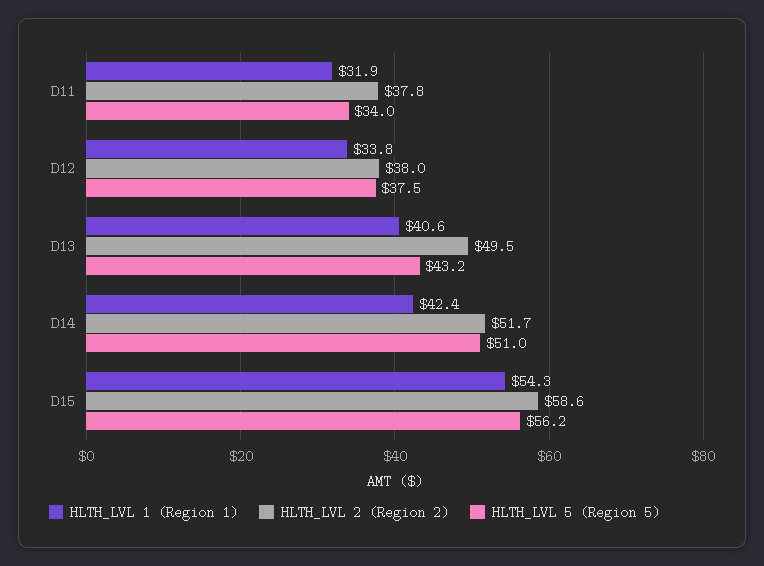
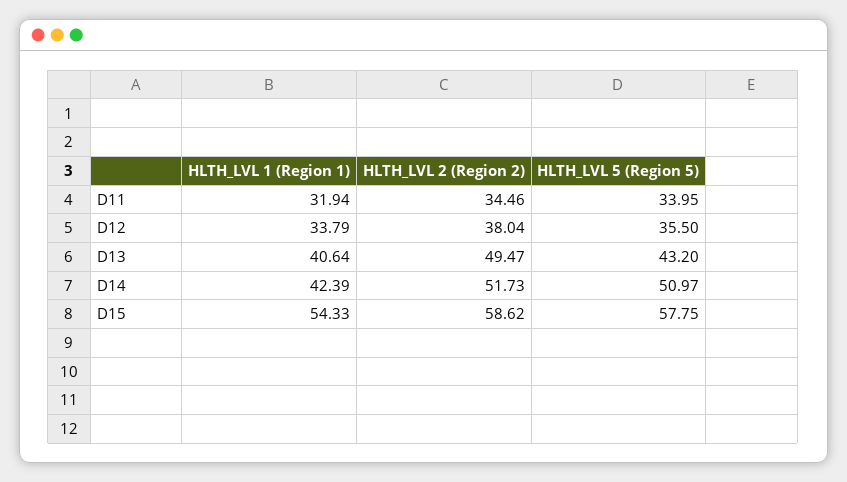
HLTH_LVL 2 (Region 2), D11: 37.8 -> 34.46
HLTH_LVL 5 (Region 5), D12: 37.5 -> 35.5
HLTH_LVL 5 (Region 5), D15: 56.2 -> 57.75

